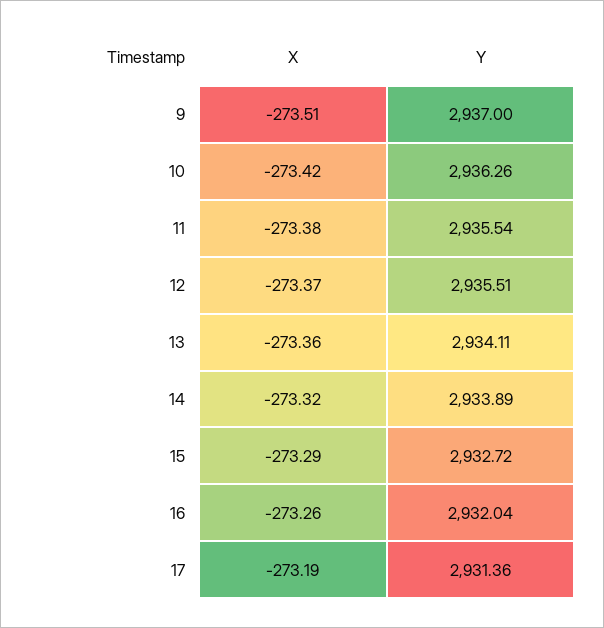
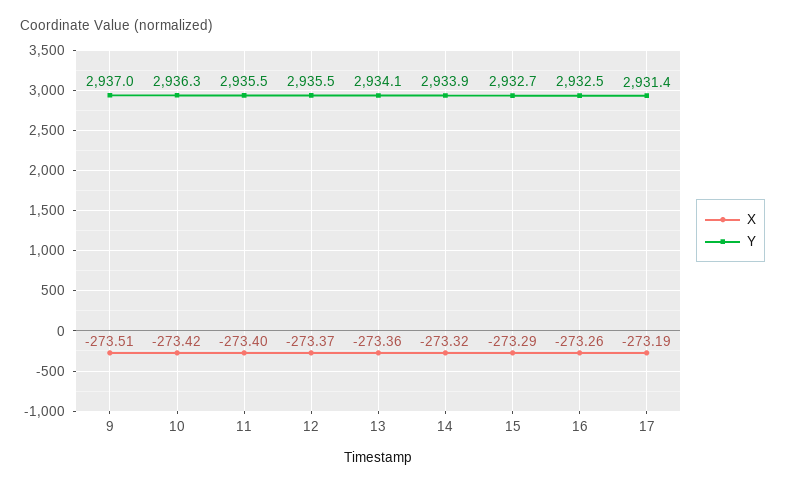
X, 11: -273.38 -> -273.4
Y, 16: 2932.04 -> 2932.5

